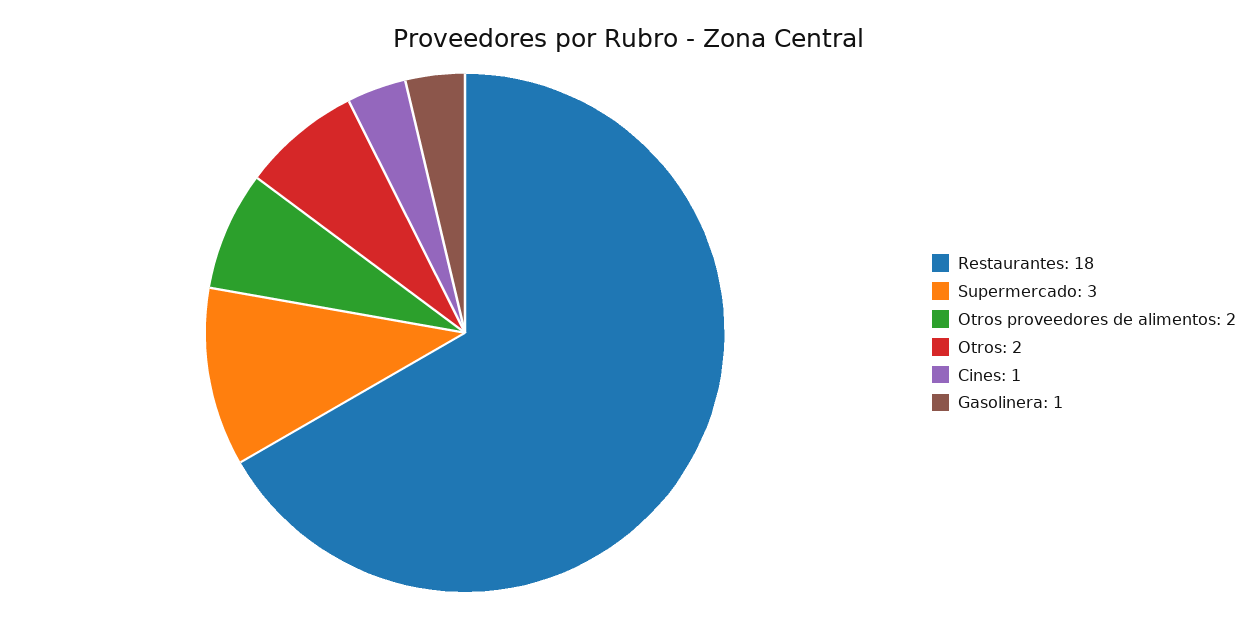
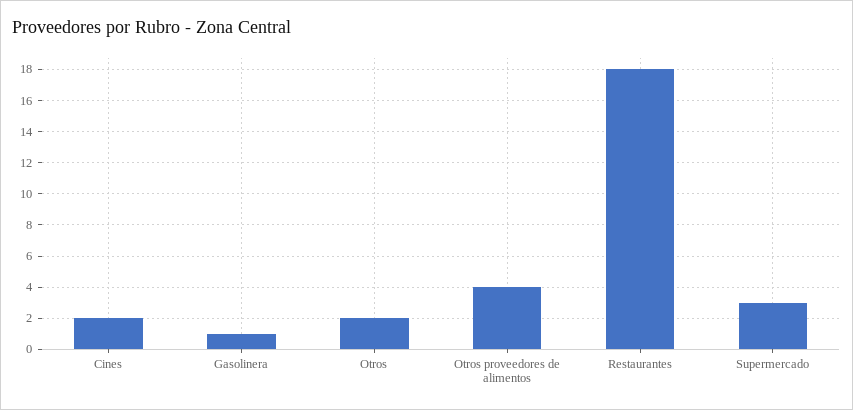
Otros proveedores de alimentos: 2 -> 4
Cines: 1 -> 2

